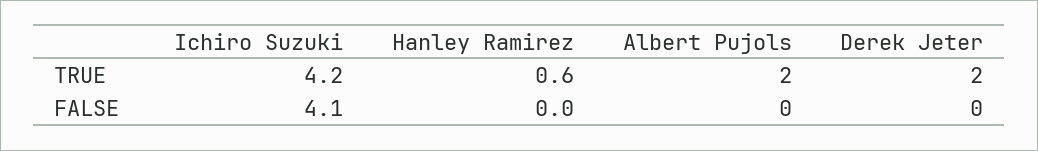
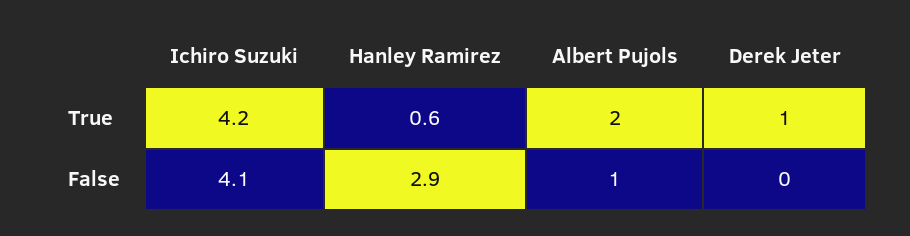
Derek Jeter, TRUE: 2 -> 1
Hanley Ramirez, FALSE: 0 -> 2.9
Albert Pujols, FALSE: 0 -> 1

